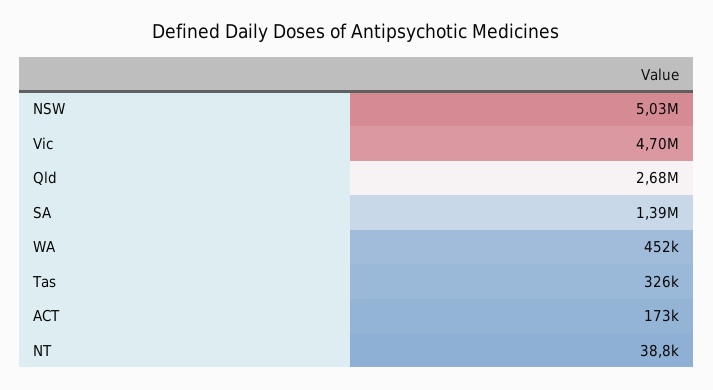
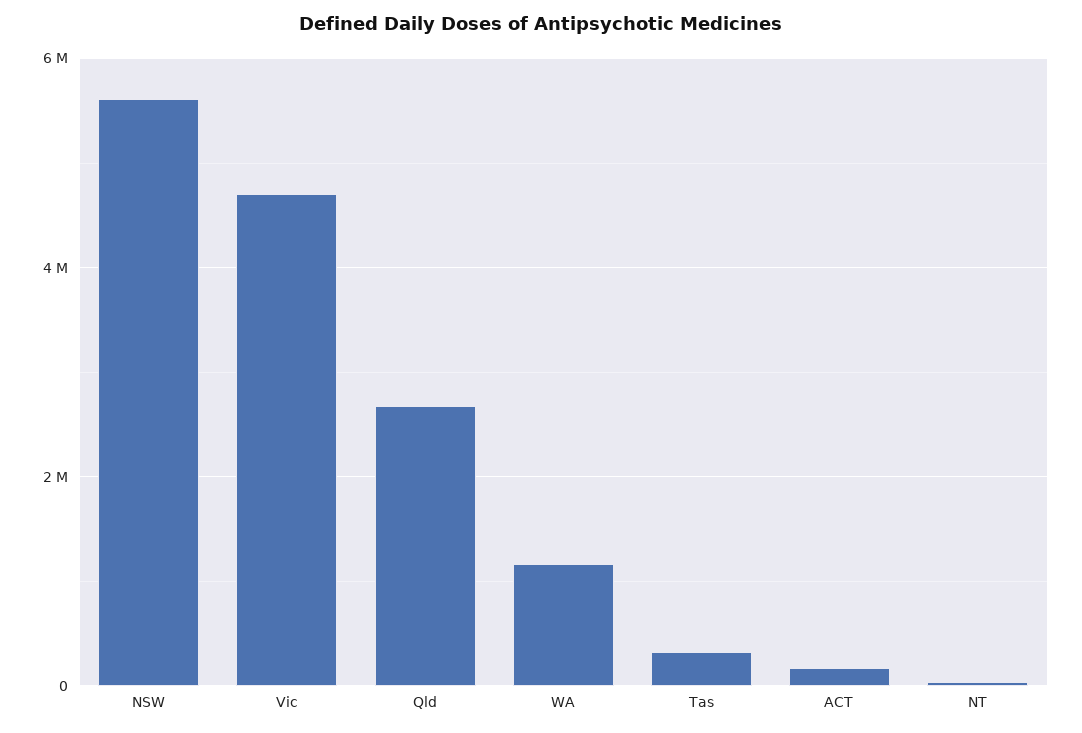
NSW: 5030000 -> 5600000
SA: 1390000 -> none
WA: 452000 -> 1200000

